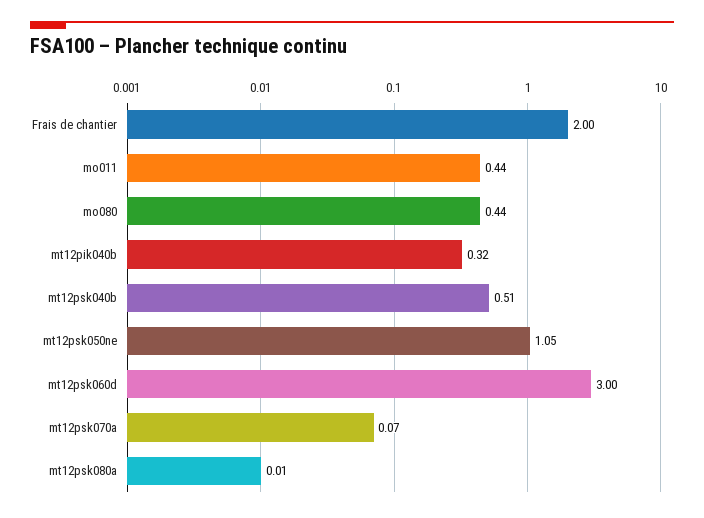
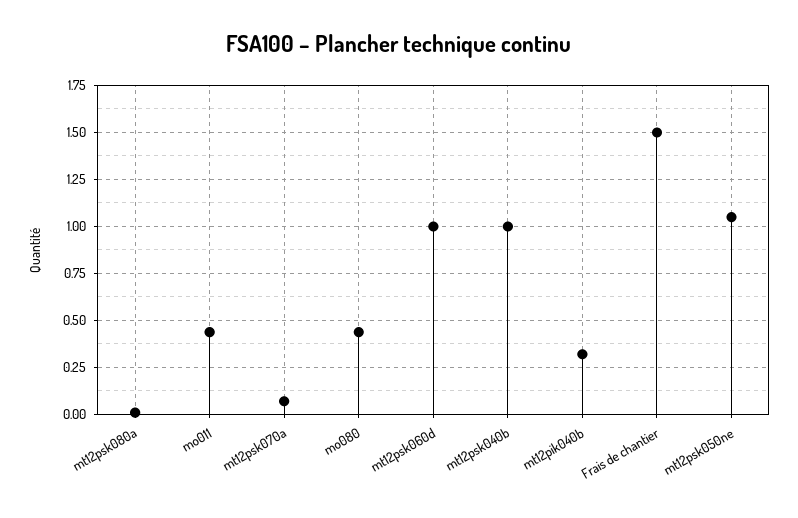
Frais de chantier: 2 -> 1.5
mt12psk040b: 0.51 -> 1
mt12psk060d: 3 -> 1

